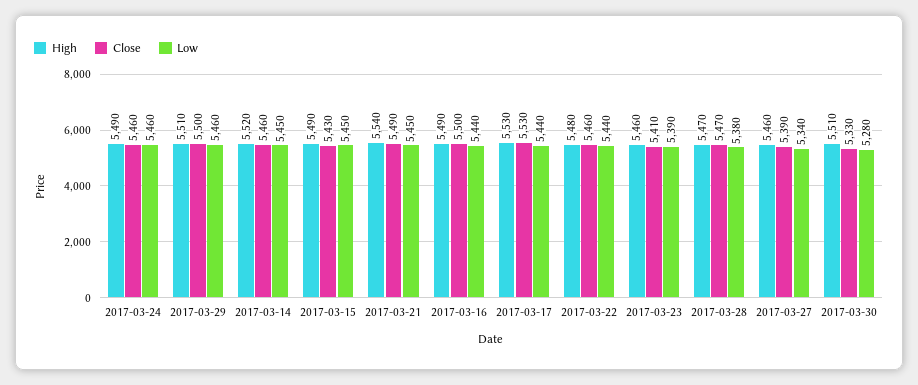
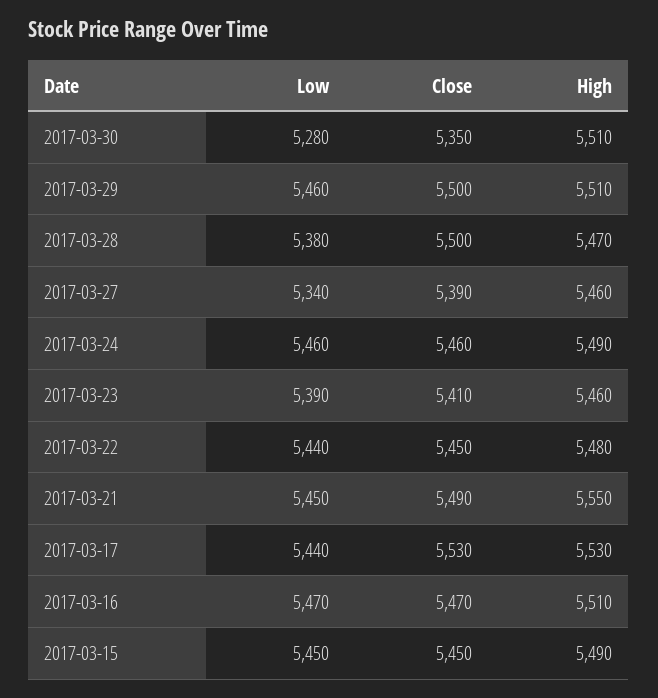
High, 2017-03-14: 5520 -> none
Close, 2017-03-14: 5460 -> none
Low, 2017-03-14: 5450 -> none
Close, 2017-03-15: 5430 -> 5450
High, 2017-03-21: 5540 -> 5550
High, 2017-03-16: 5490 -> 5510
Close, 2017-03-16: 5500 -> 5470
Low, 2017-03-16: 5440 -> 5470
Close, 2017-03-22: 5460 -> 5450
Close, 2017-03-28: 5470 -> 5500
Close, 2017-03-30: 5330 -> 5350

